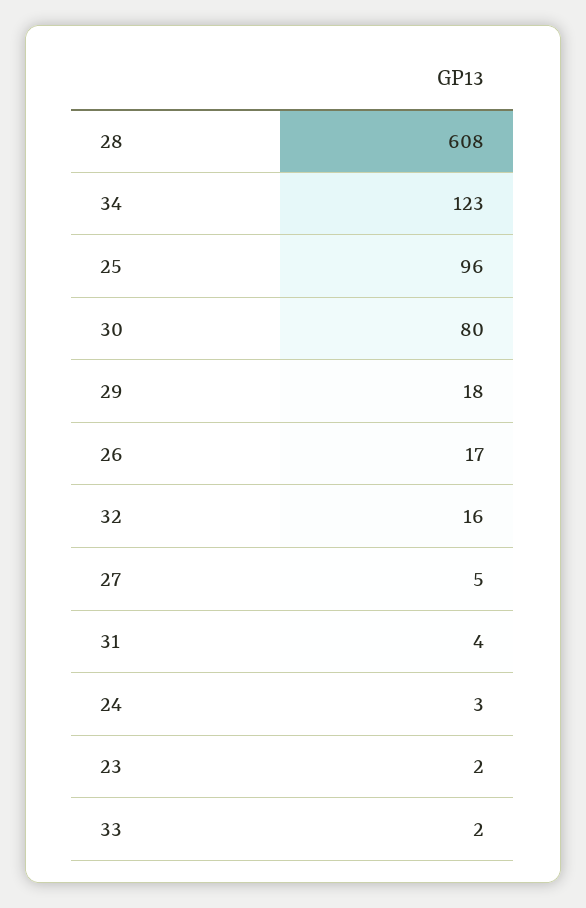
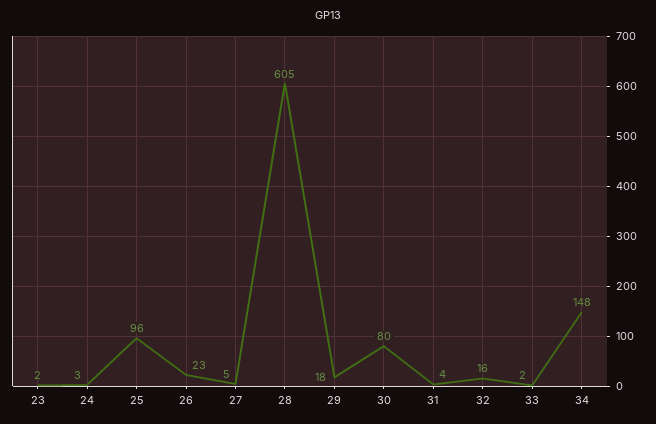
28: 608 -> 605
34: 123 -> 148
26: 17 -> 23

